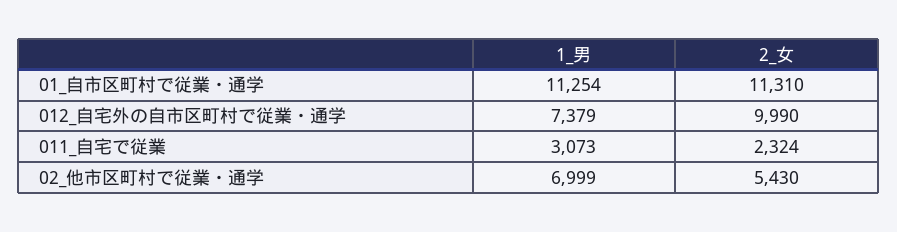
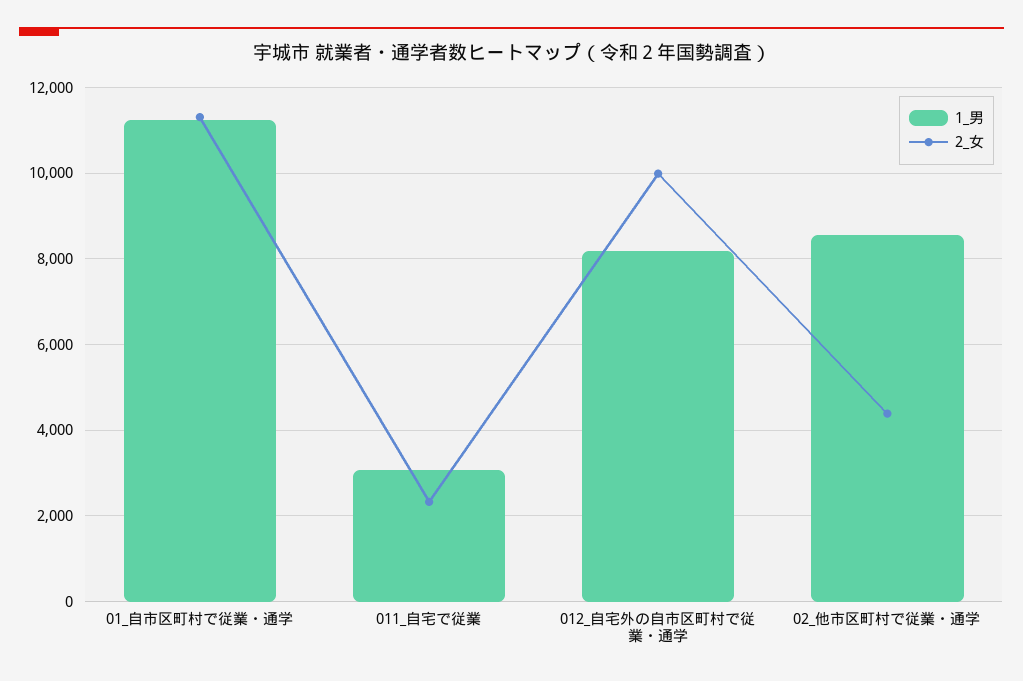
1_男, 012_自宅外の自市区町村で従業・通学: 7379 -> 8200
1_男, 02_他市区町村で従業・通学: 6999 -> 8600
2_女, 02_他市区町村で従業・通学: 5430 -> 4400

